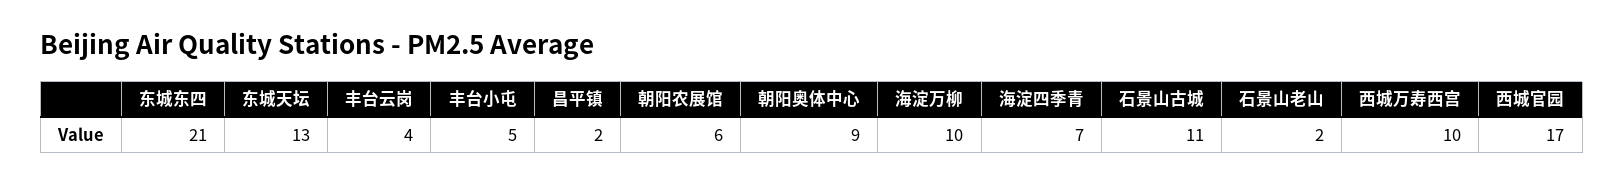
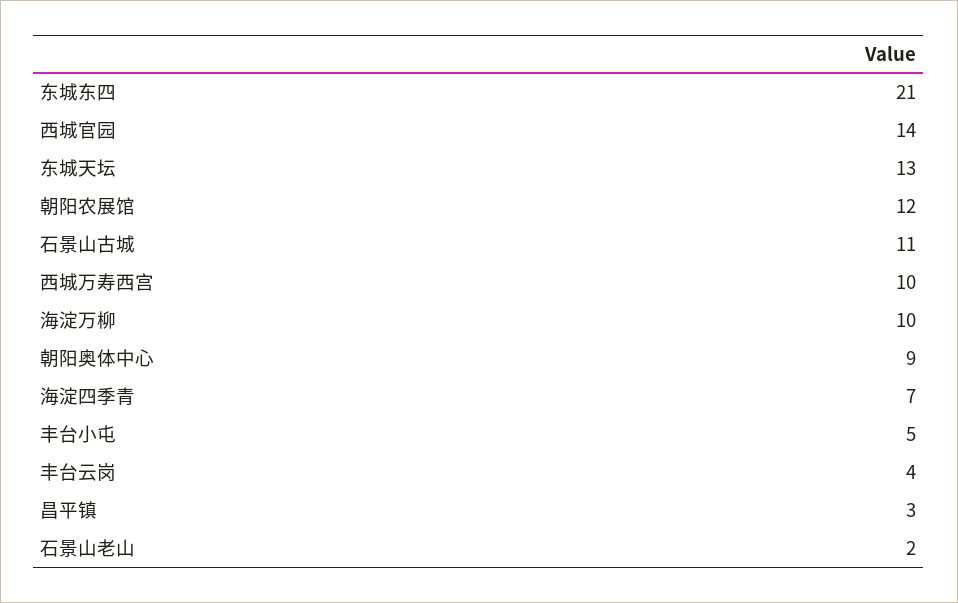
昌平镇: 2 -> 3
朝阳农展馆: 6 -> 12
西城官园: 17 -> 14

